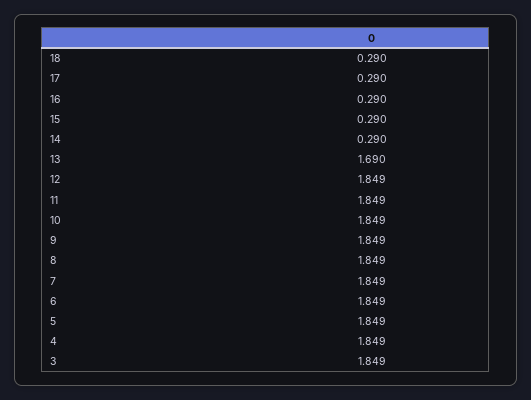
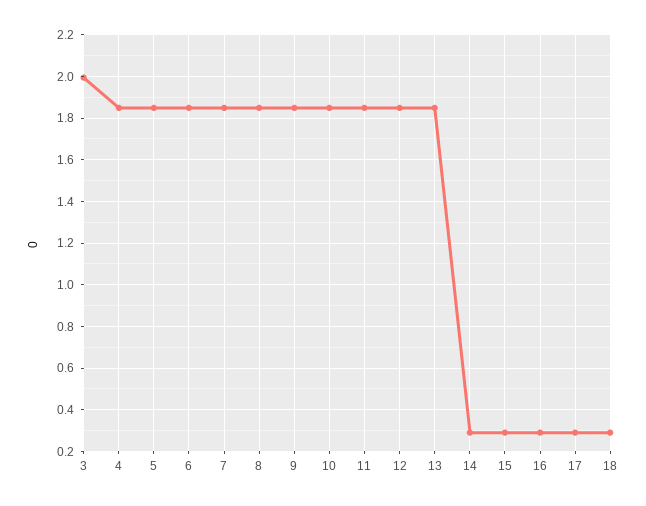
13: 1.69 -> 1.85
3: 1.849 -> 2

